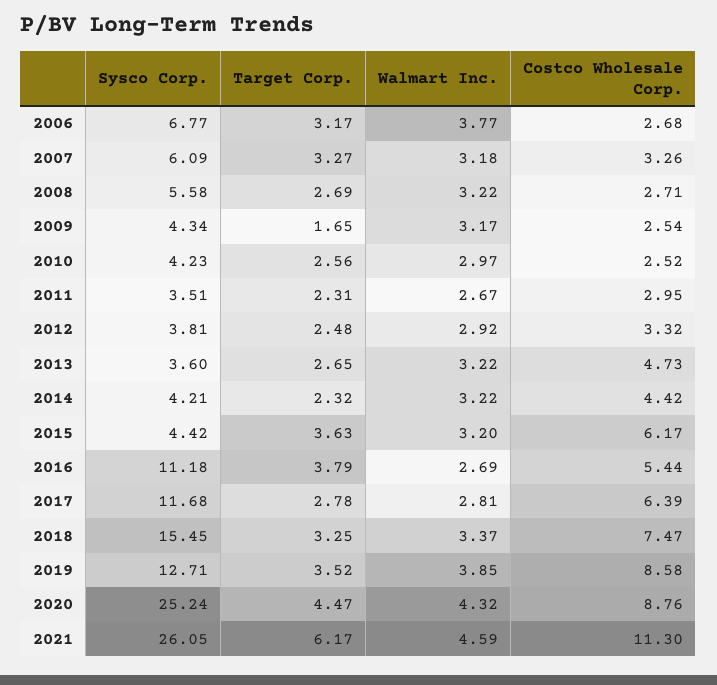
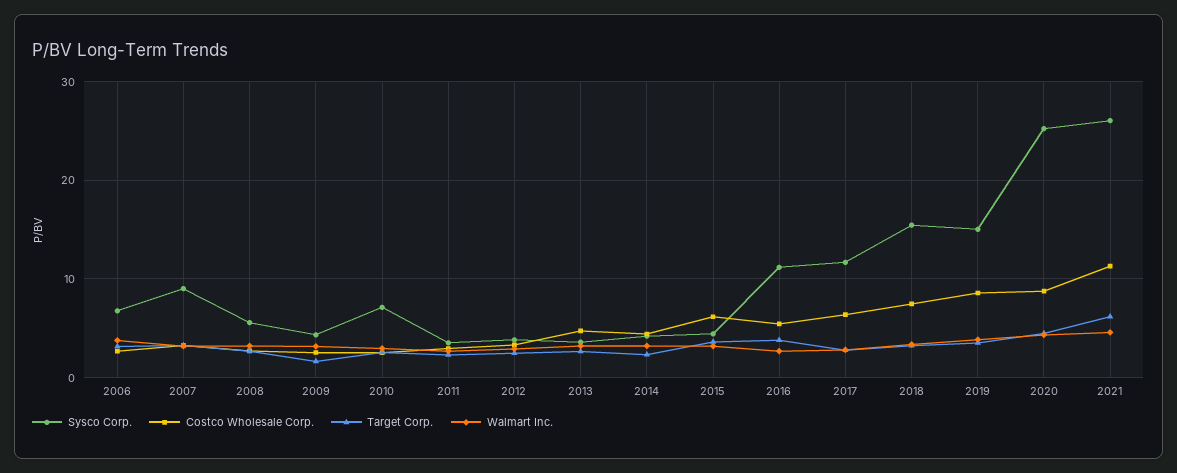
Sysco Corp., 2007: 6.09 -> 9
Sysco Corp., 2010: 4.23 -> 7
Sysco Corp., 2019: 12.71 -> 15

